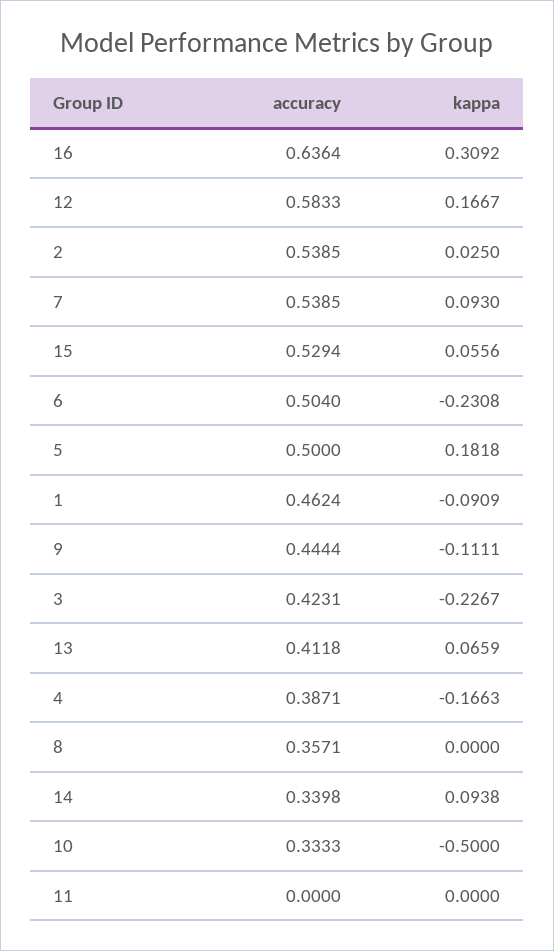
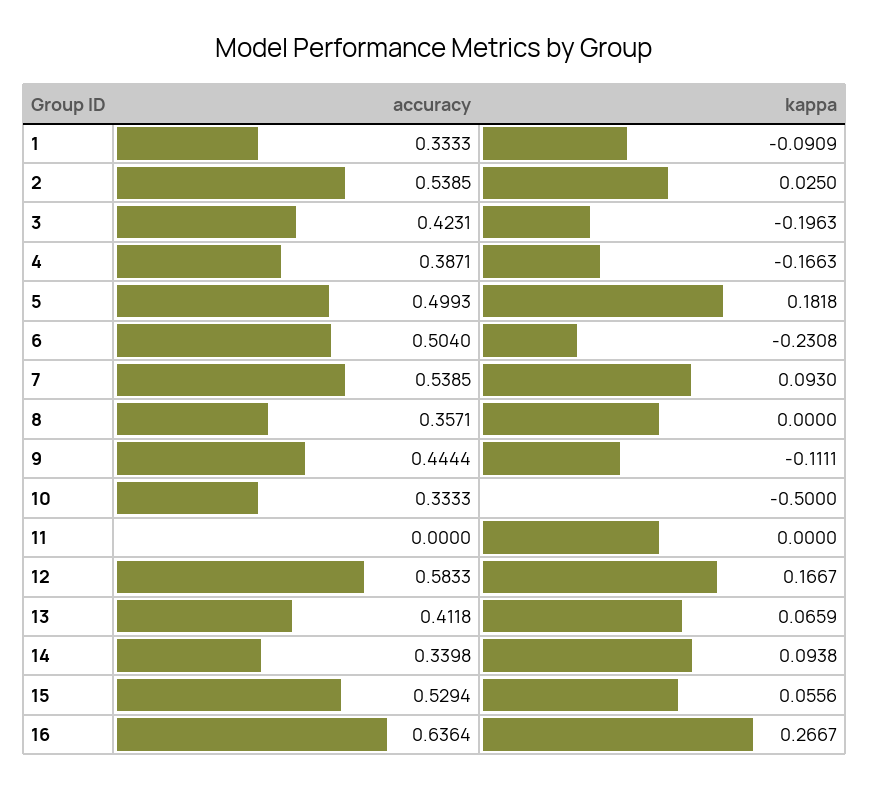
kappa, 16: 0.3092 -> 0.2667
accuracy, 5: 0.5 -> 0.4993
accuracy, 1: 0.4624 -> 0.3333
kappa, 3: -0.2267 -> -0.1963

